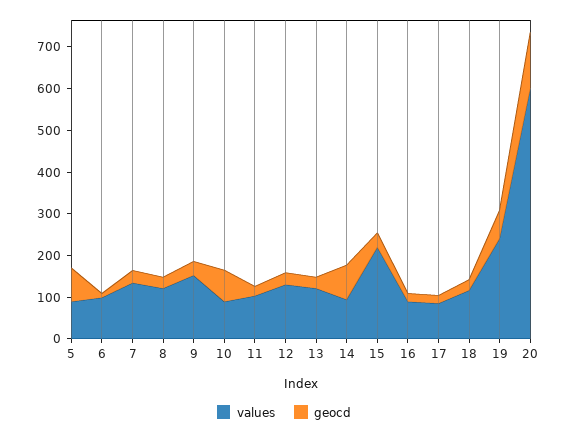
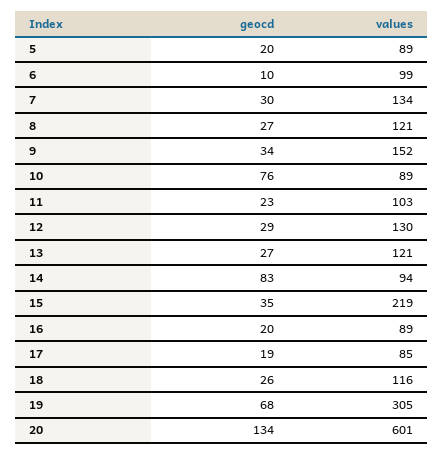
geocd, 5: 80 -> 20
values, 19: 240 -> 305

